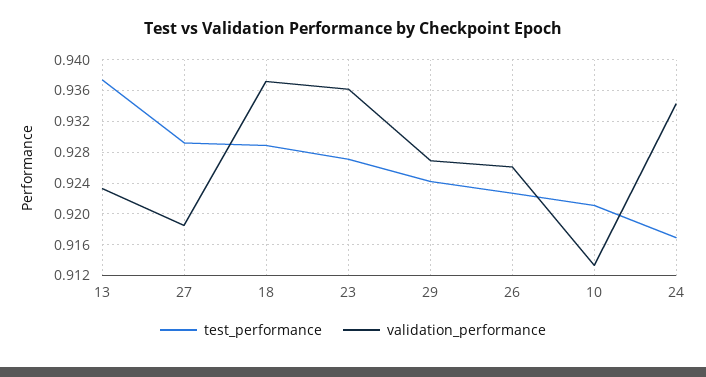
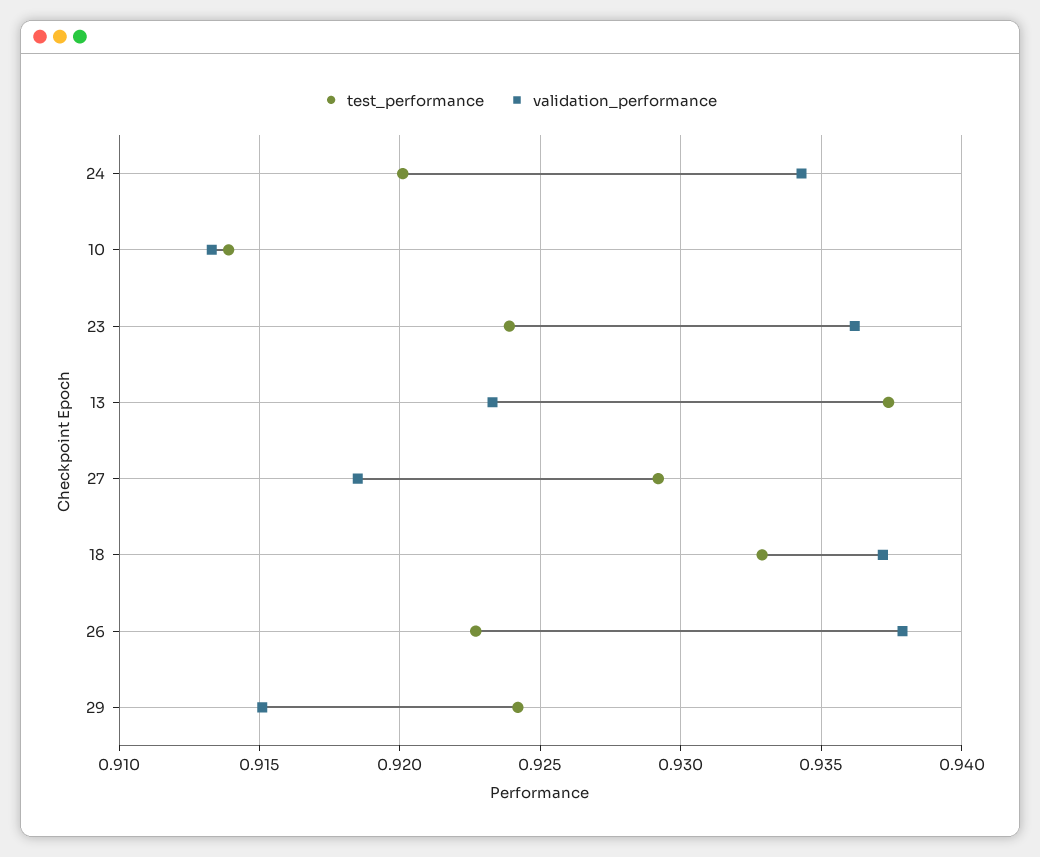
test_performance, 18: 0.929 -> 0.933
test_performance, 23: 0.927 -> 0.924
validation_performance, 29: 0.927 -> 0.915
validation_performance, 26: 0.926 -> 0.938
test_performance, 10: 0.921 -> 0.914
test_performance, 24: 0.917 -> 0.92

